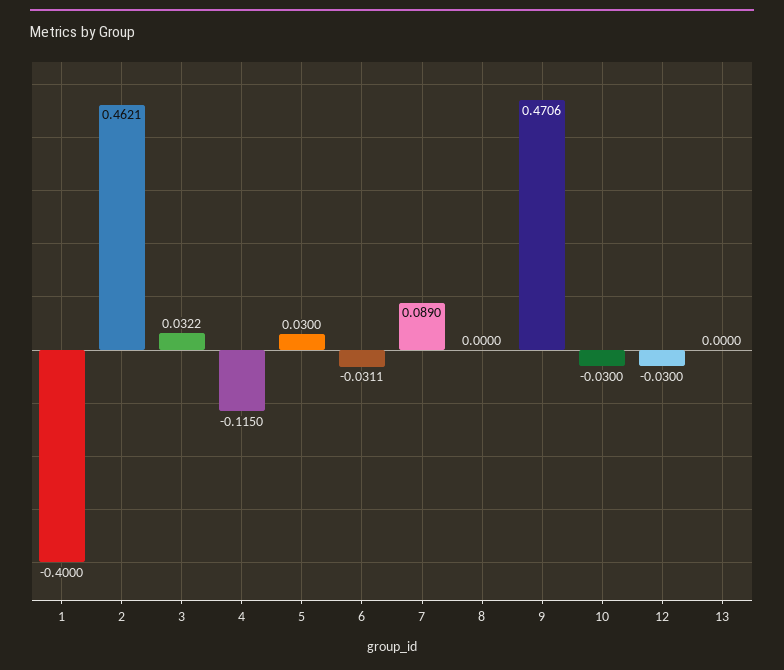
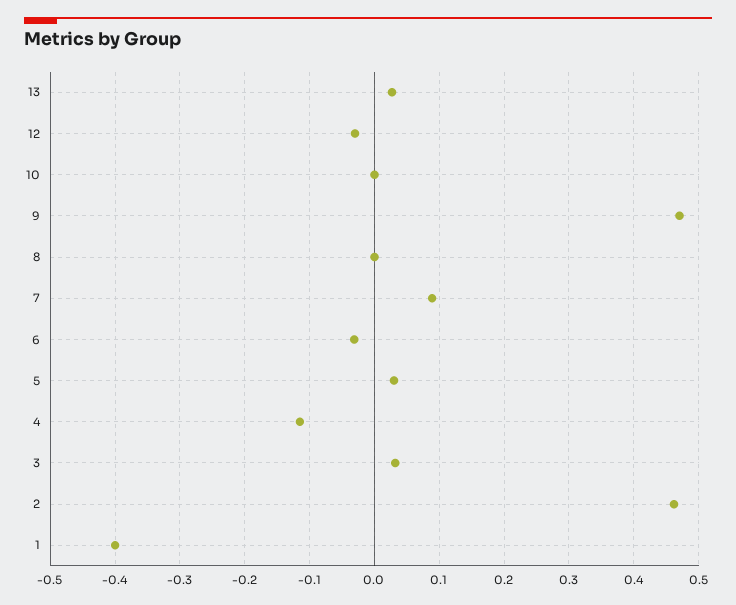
10: -0.03 -> 0
13: 0 -> 0.03

